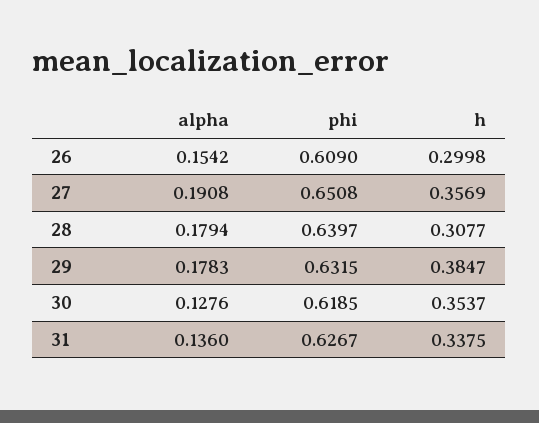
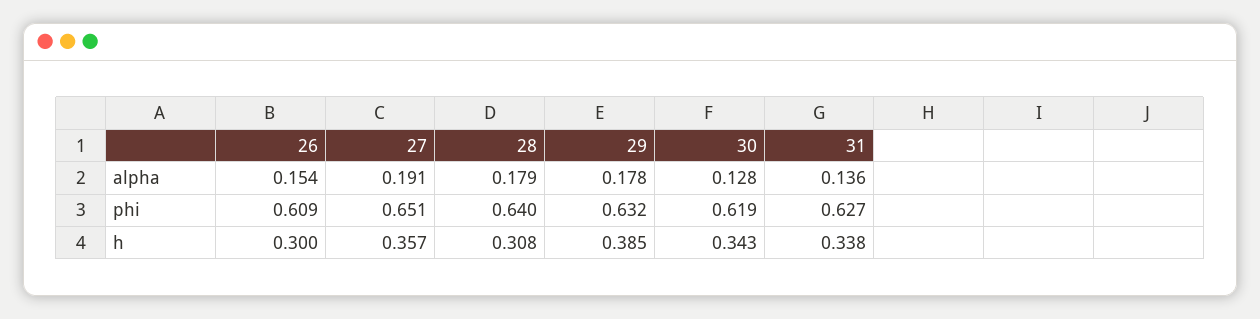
h, 30: 0.3537 -> 0.343

